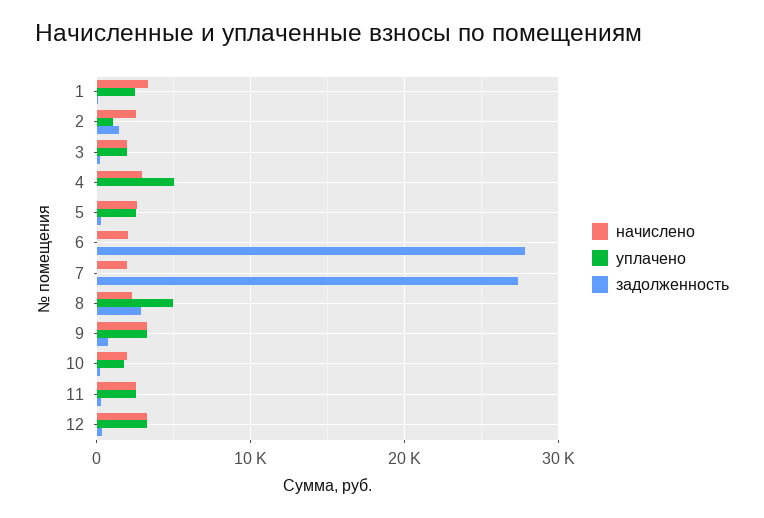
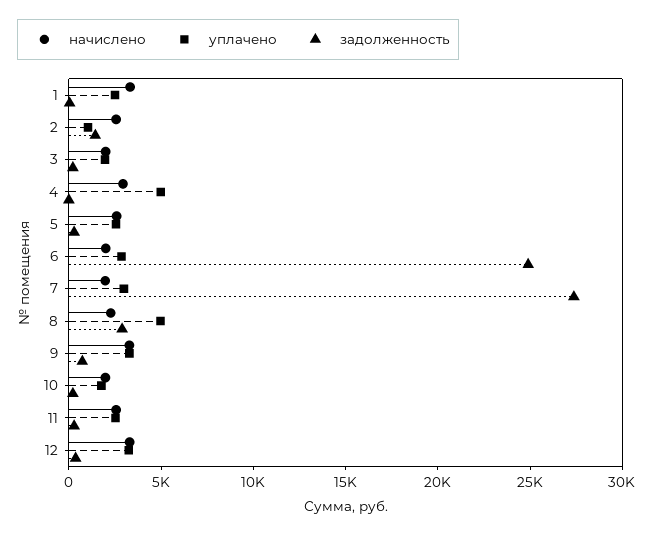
уплачено, 6: 0 -> 3000
задолженность, 6: 28000 -> 25000
уплачено, 7: 0 -> 3000

